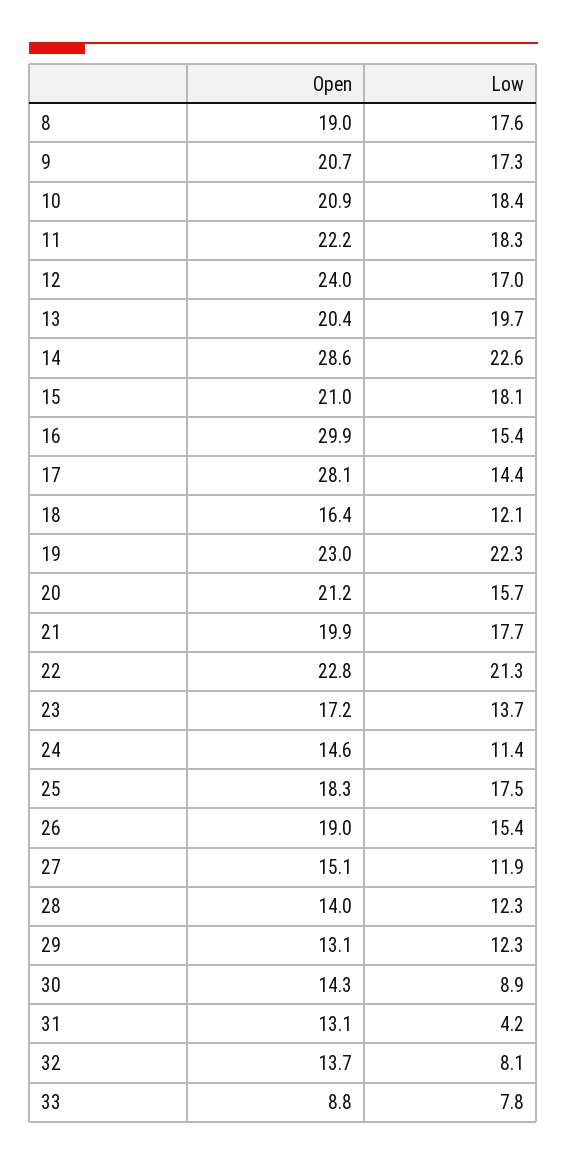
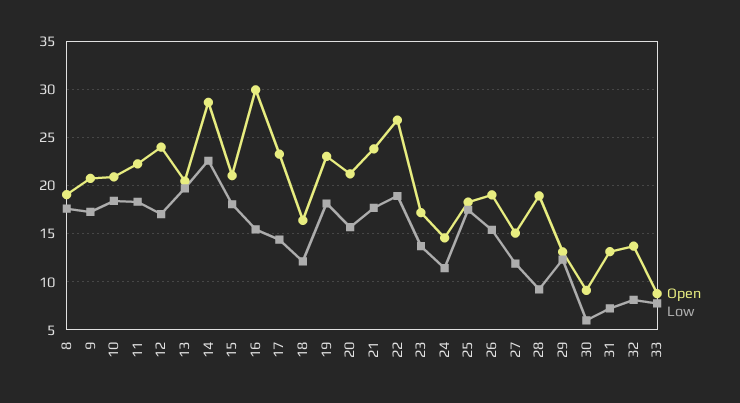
Open, 17: 28.1 -> 23
Low, 19: 22.3 -> 18
Open, 21: 19.9 -> 24
Open, 22: 22.8 -> 27
Low, 22: 21.3 -> 19
Open, 28: 14 -> 19
Low, 28: 12.3 -> 9
Open, 30: 14.3 -> 9
Low, 30: 8.9 -> 6
Low, 31: 4.2 -> 7

